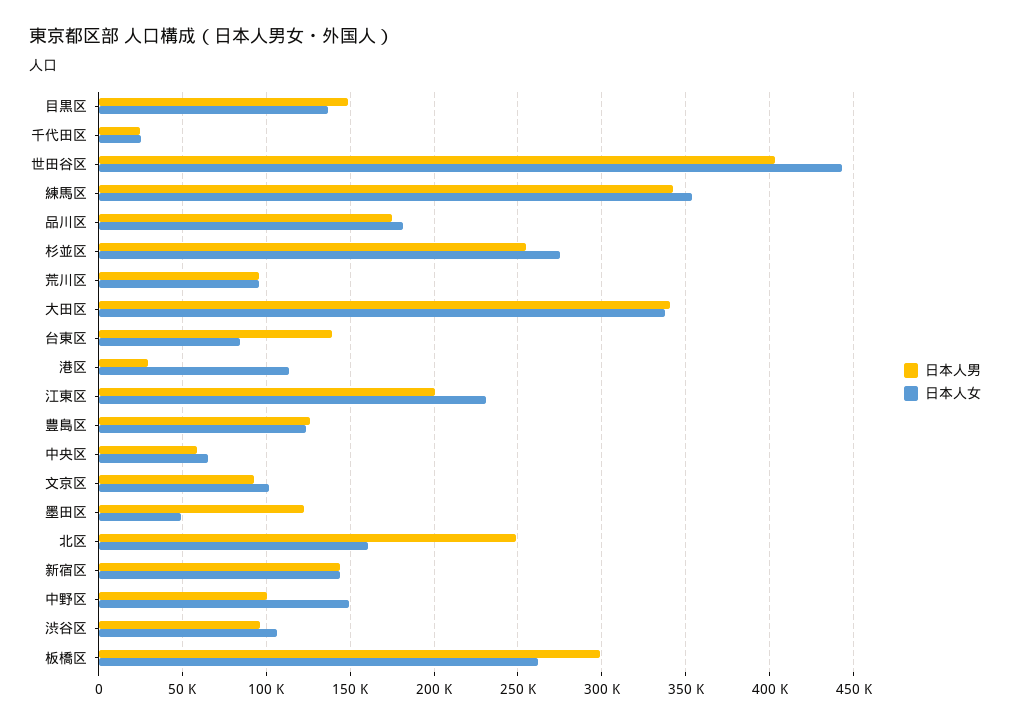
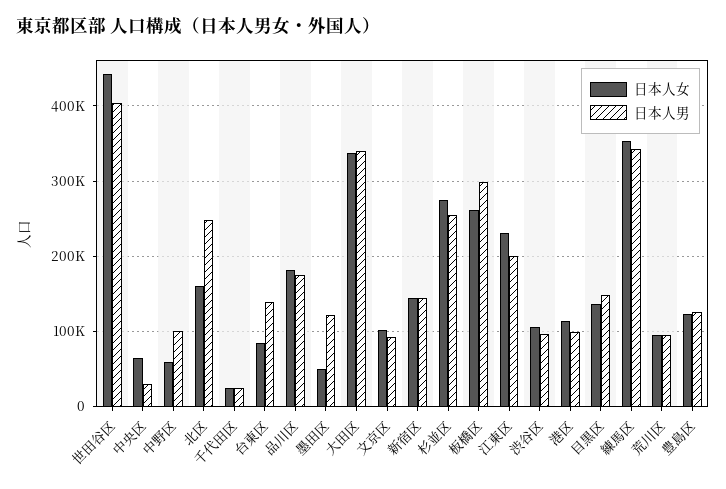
日本人男, 港区: 30000 -> 100000
日本人男, 中央区: 60000 -> 30000
日本人女, 中野区: 150000 -> 60000

